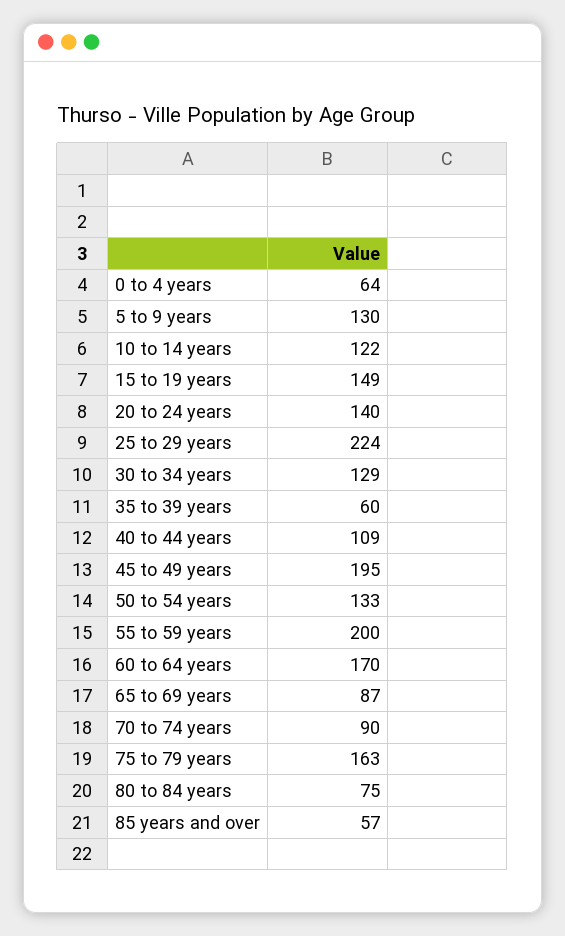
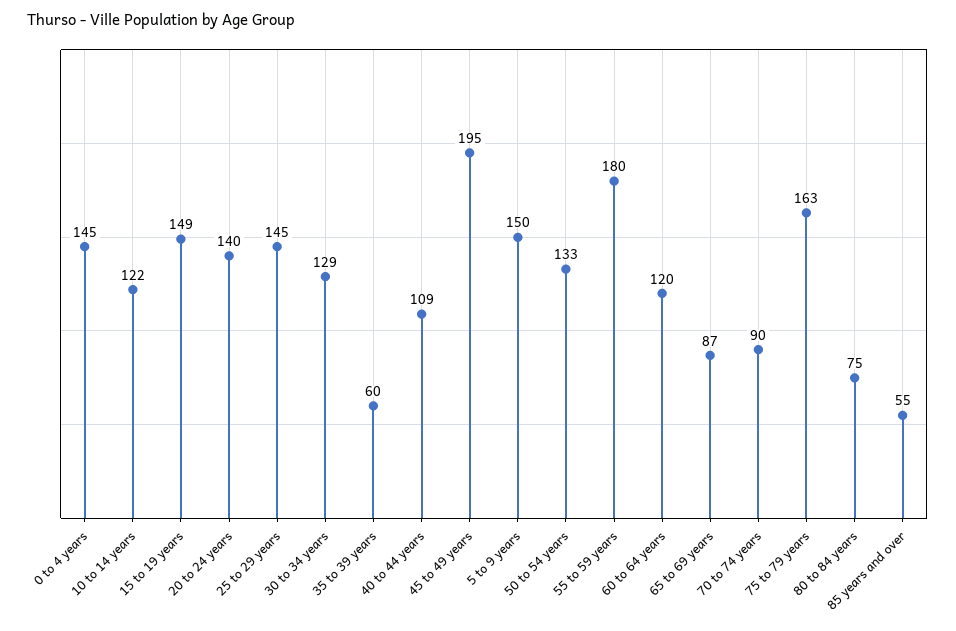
0 to 4 years: 64 -> 145
5 to 9 years: 130 -> 150
25 to 29 years: 224 -> 145
55 to 59 years: 200 -> 180
60 to 64 years: 170 -> 120
85 years and over: 57 -> 55

